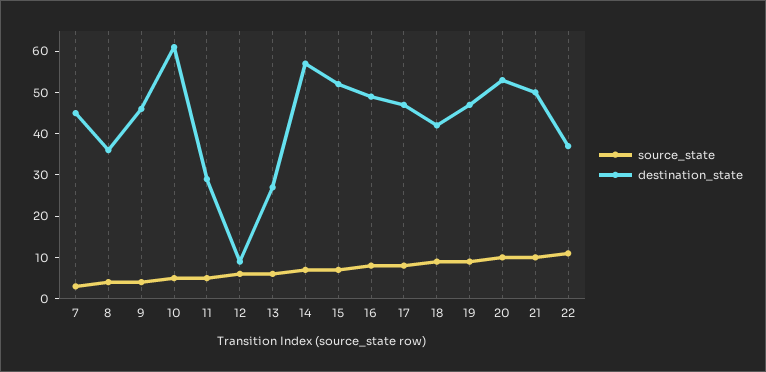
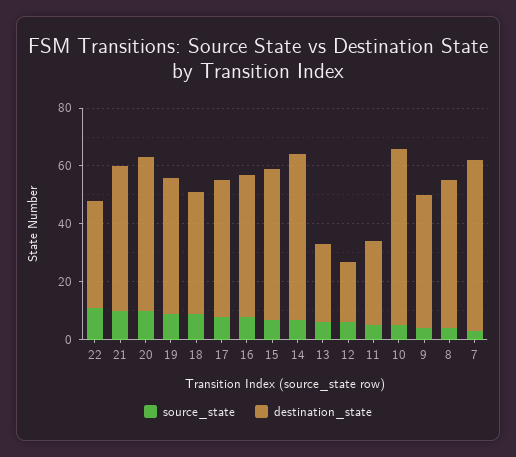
destination_state, 7: 45 -> 60
destination_state, 8: 35 -> 50
destination_state, 12: 10 -> 20

